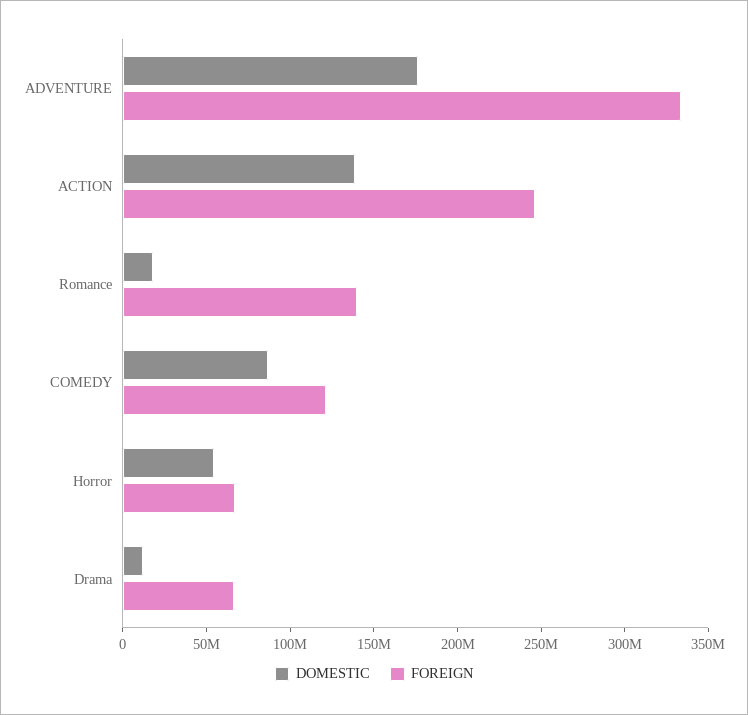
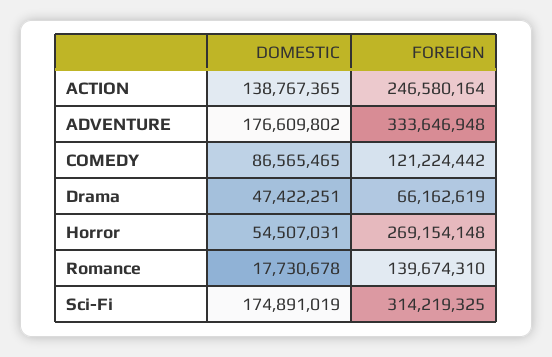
FOREIGN, Horror: 70000000 -> 269154148
DOMESTIC, Drama: 10000000 -> 47422251
DOMESTIC, Sci-Fi: none -> 174891019
FOREIGN, Sci-Fi: none -> 314219325

